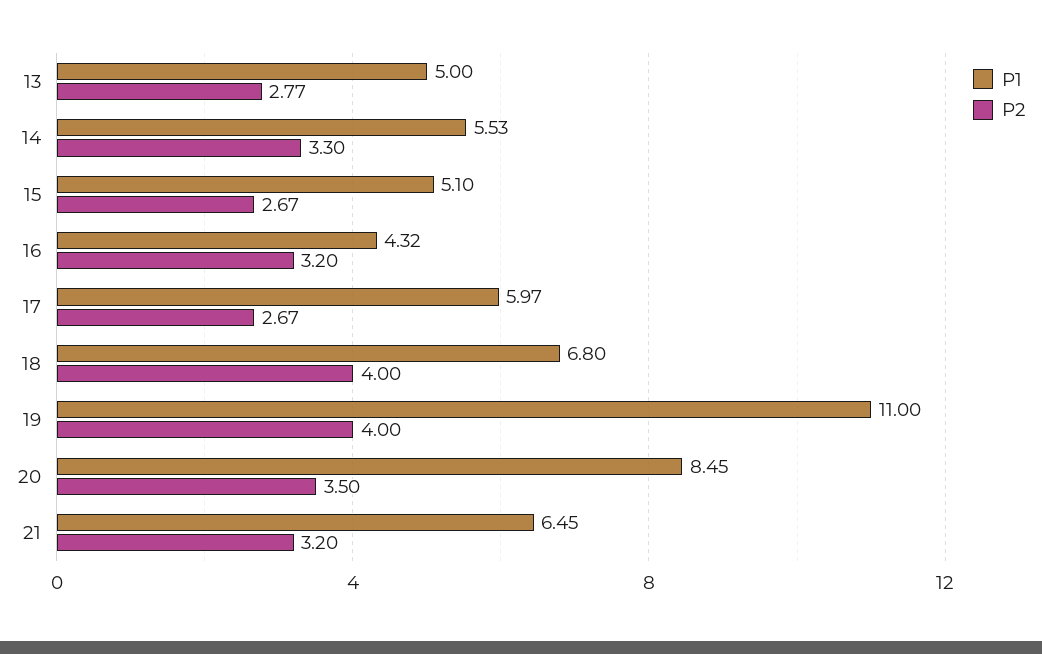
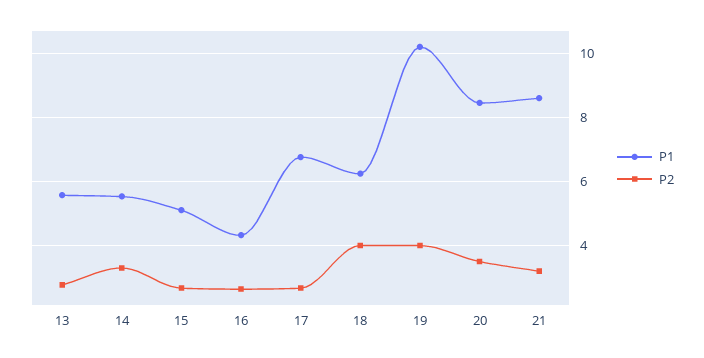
P1, 13: 5 -> 5.6
P2, 16: 3.2 -> 2.6
P1, 17: 5.97 -> 6.8
P1, 18: 6.8 -> 6.2
P1, 19: 11 -> 10.2
P1, 21: 6.45 -> 8.6

